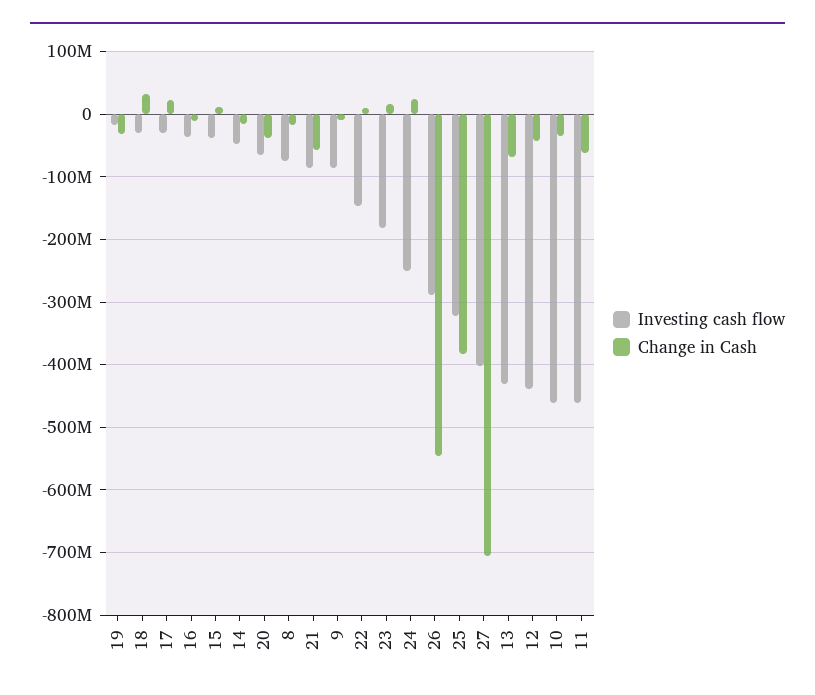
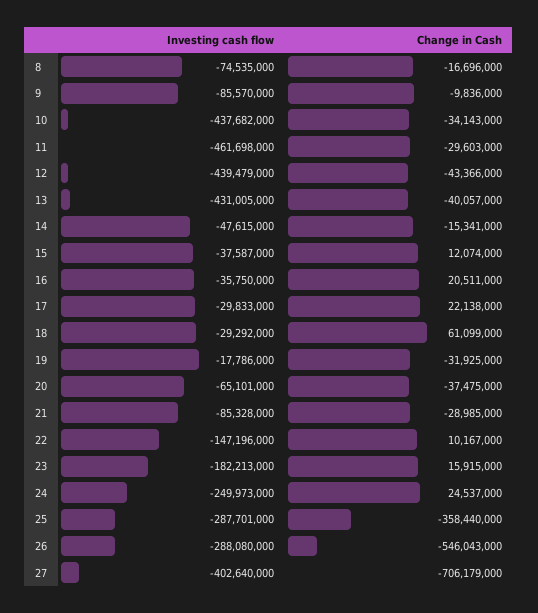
Change in Cash, 18: 30000000 -> 61099000
Change in Cash, 16: -10000000 -> 20511000
Change in Cash, 21: -60000000 -> -28985000
Investing cash flow, 25: -320000000 -> -287701000
Change in Cash, 25: -380000000 -> -358440000
Change in Cash, 13: -70000000 -> -40057000
Investing cash flow, 10: -460000000 -> -437682000
Change in Cash, 11: -60000000 -> -29603000

